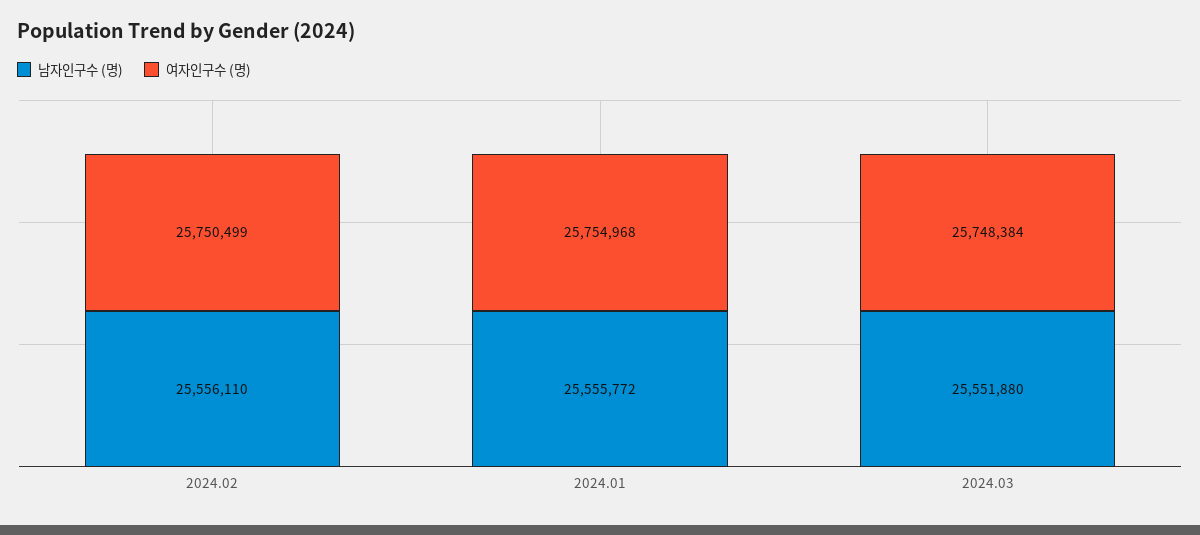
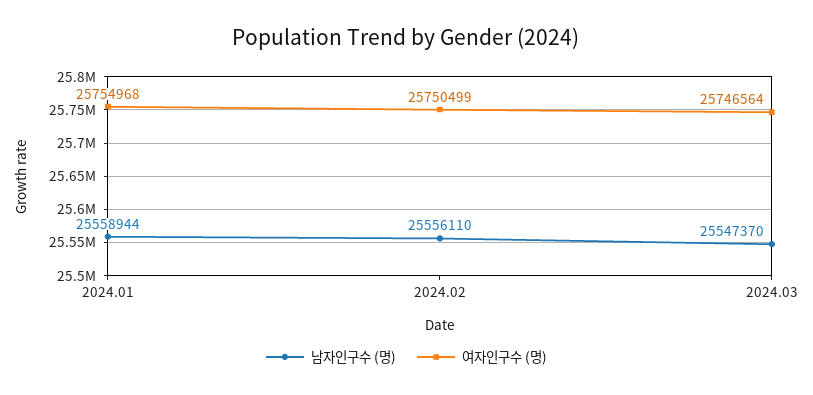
남자인구수 (명), 2024.01: 25555772 -> 25558944
남자인구수 (명), 2024.03: 25551880 -> 25547370
여자인구수 (명), 2024.03: 25748384 -> 25746564

